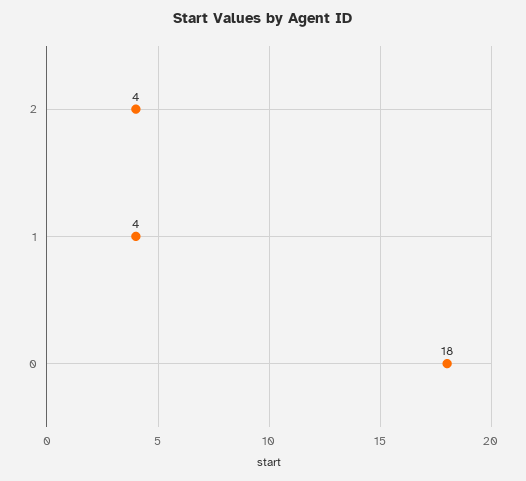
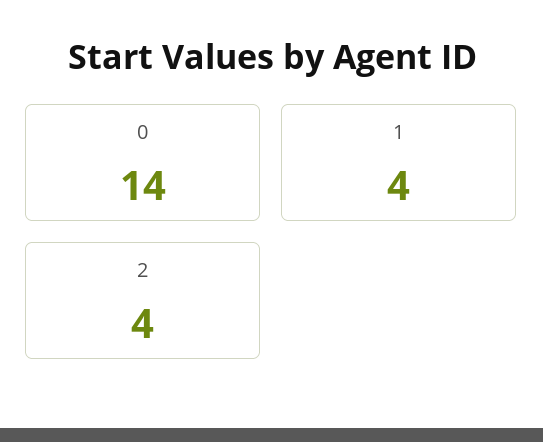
0: 18 -> 14

